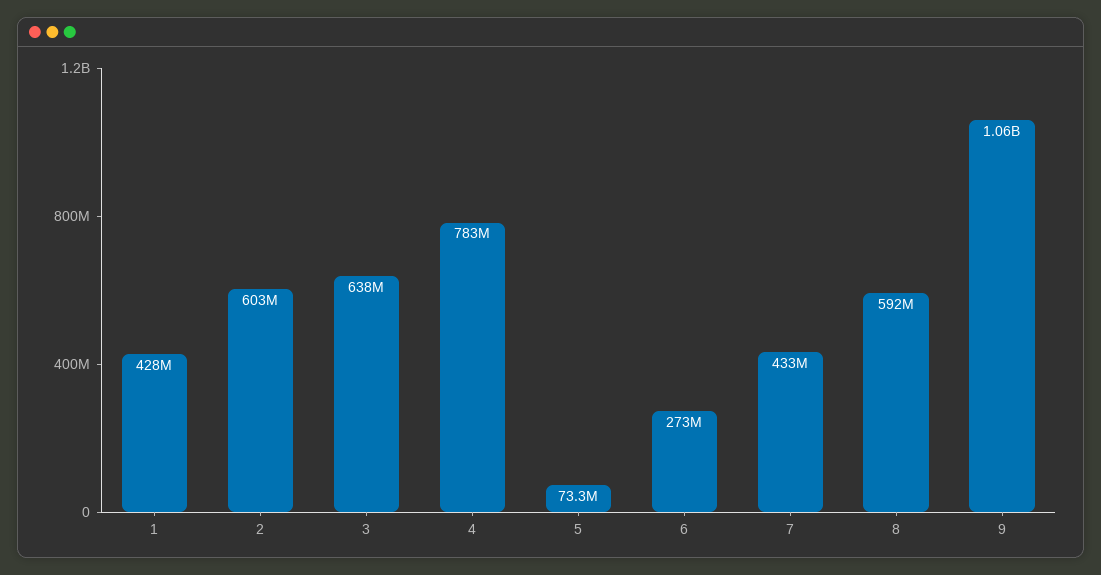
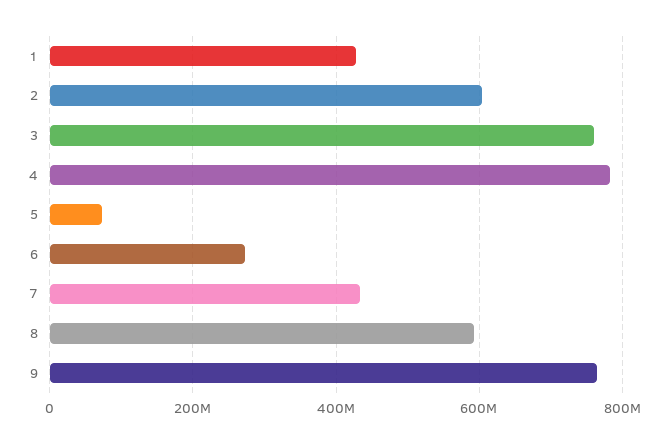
3: 638000000 -> 760000000
9: 1060000000 -> 760000000

